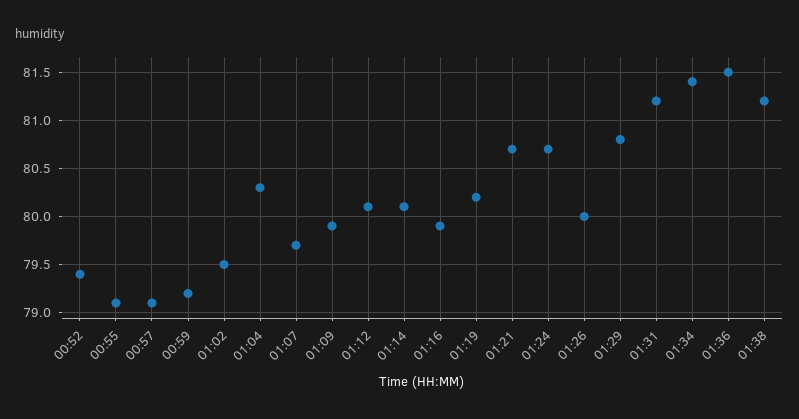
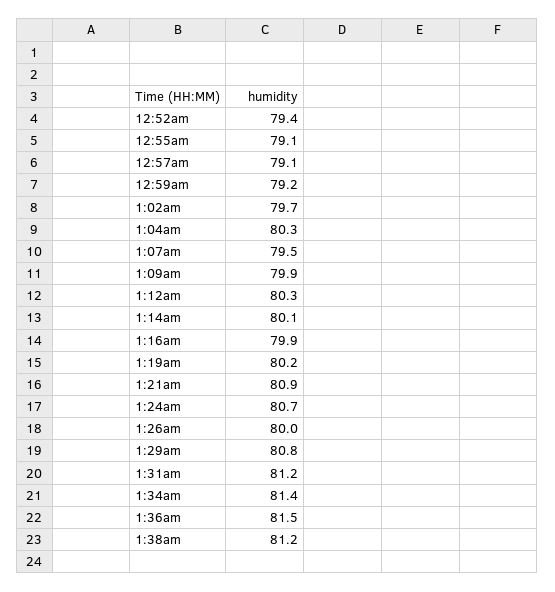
01:02: 79.5 -> 79.7
01:07: 79.7 -> 79.5
01:12: 80.1 -> 80.3
01:21: 80.7 -> 80.9

